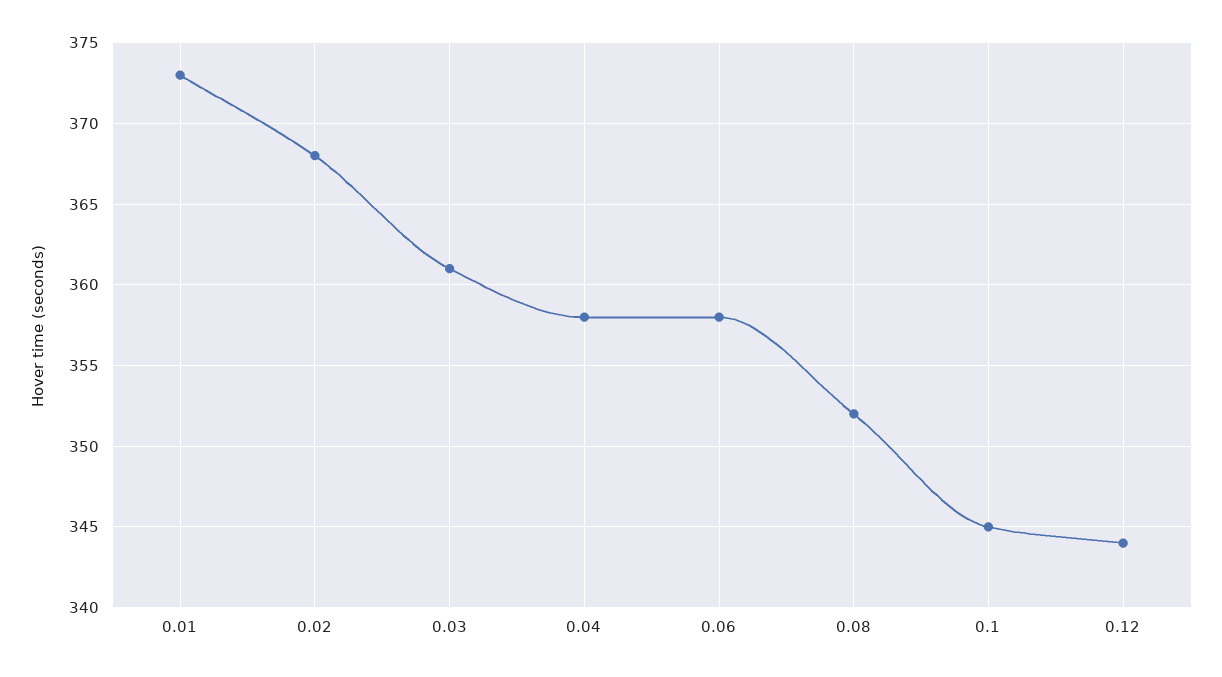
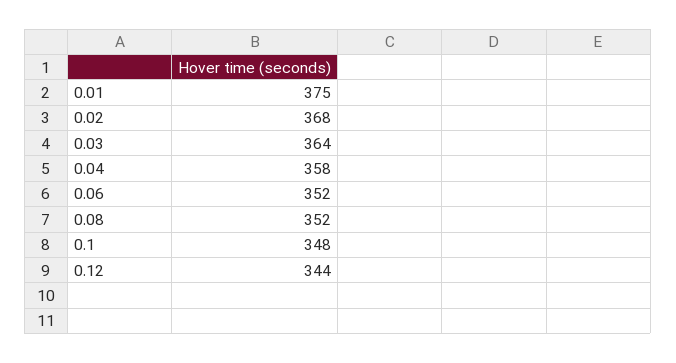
0.01: 373 -> 375
0.03: 361 -> 364
0.06: 358 -> 352
0.1: 345 -> 348

